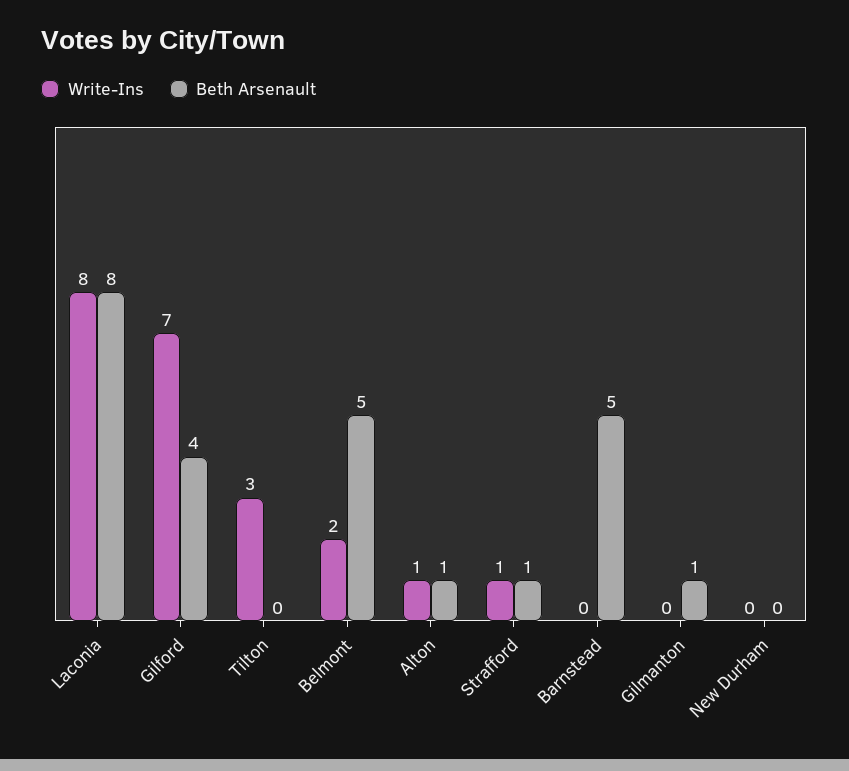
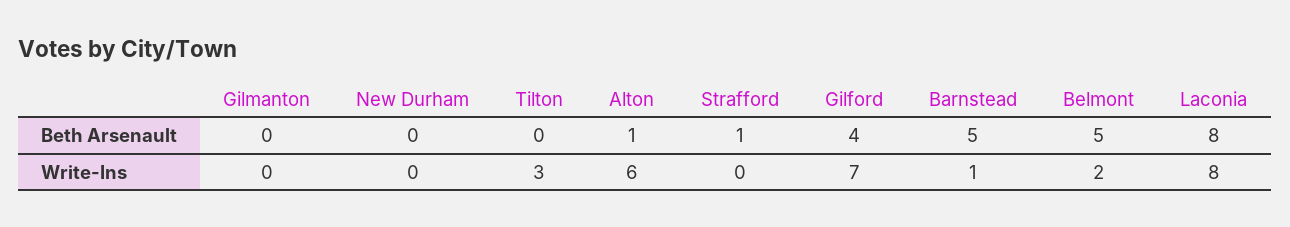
Write-Ins, Alton: 1 -> 6
Write-Ins, Strafford: 1 -> 0
Write-Ins, Barnstead: 0 -> 1
Beth Arsenault, Gilmanton: 1 -> 0

